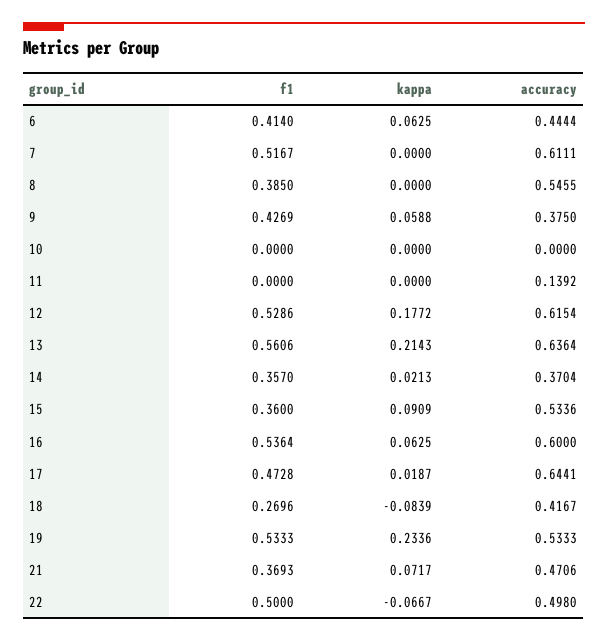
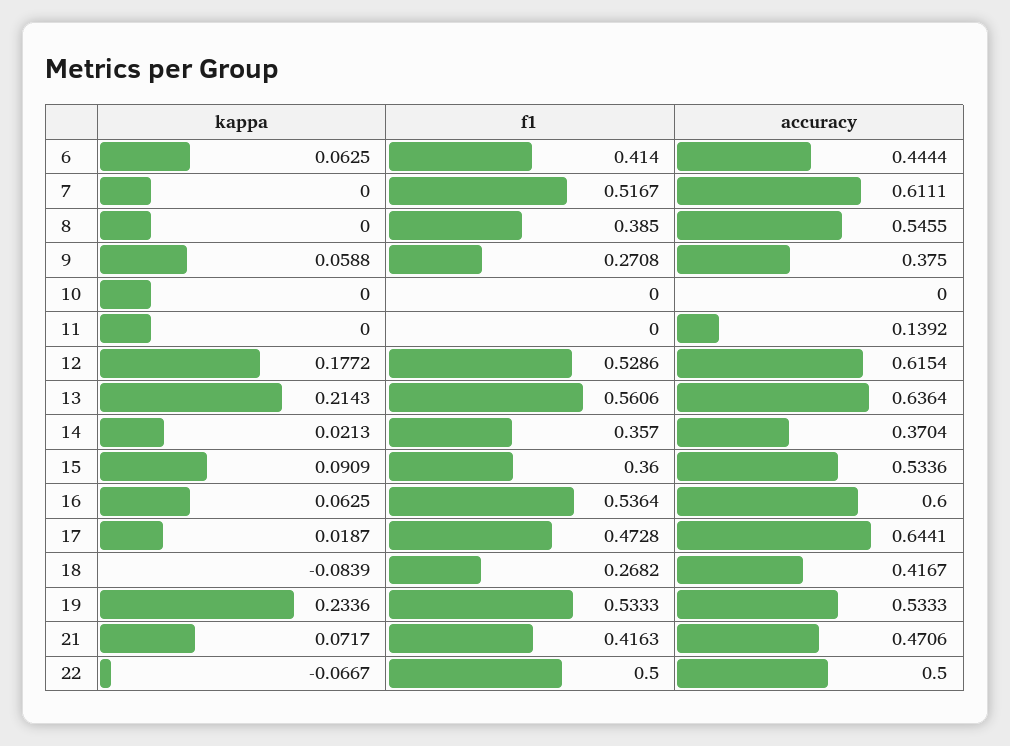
f1, 9: 0.4269 -> 0.2708
f1, 18: 0.2696 -> 0.2682
f1, 21: 0.3693 -> 0.4163
accuracy, 22: 0.498 -> 0.5

